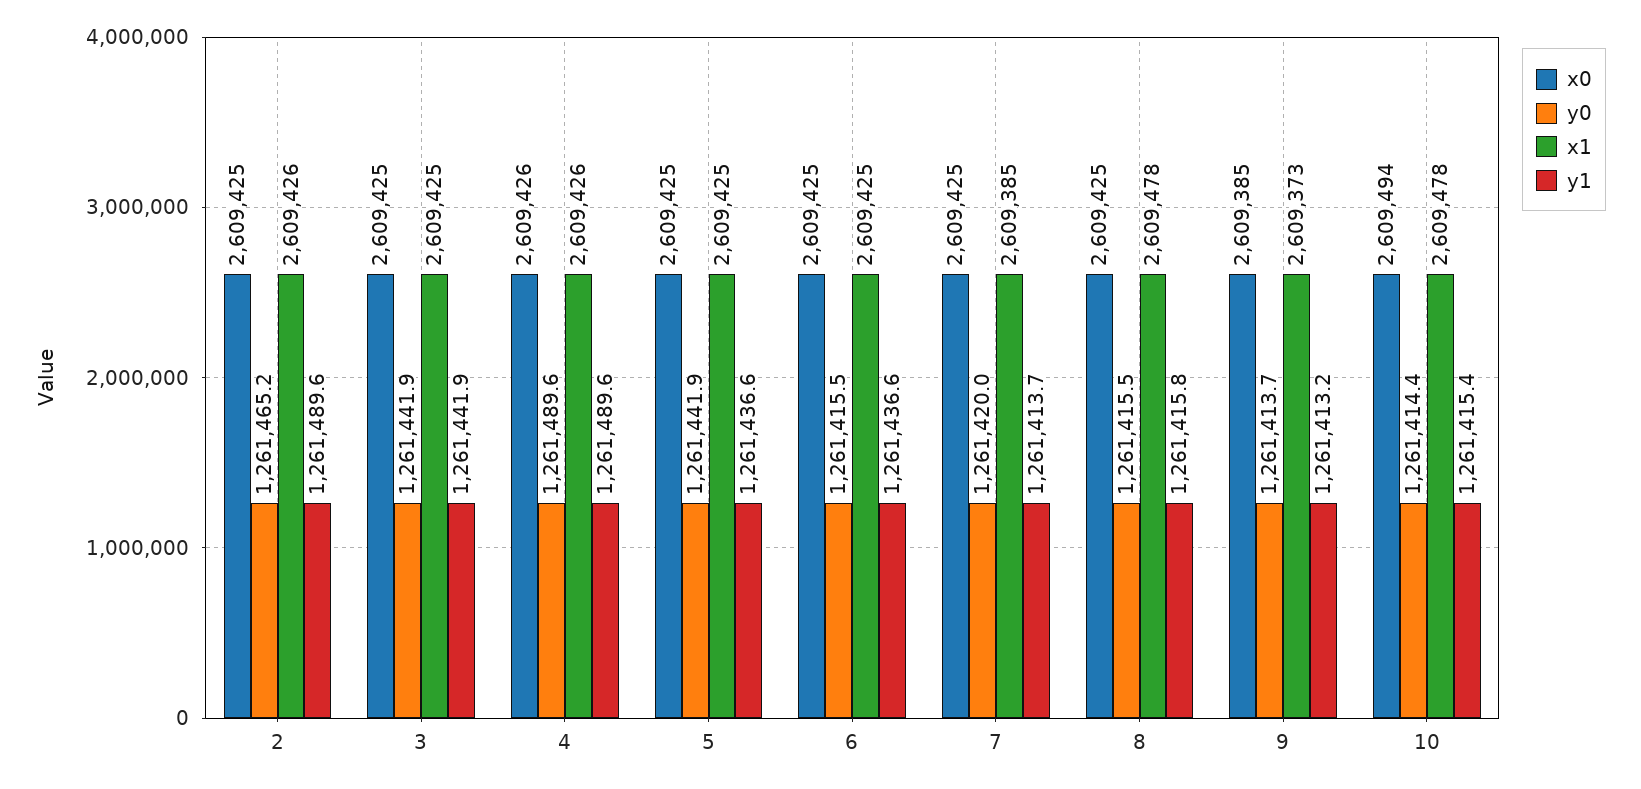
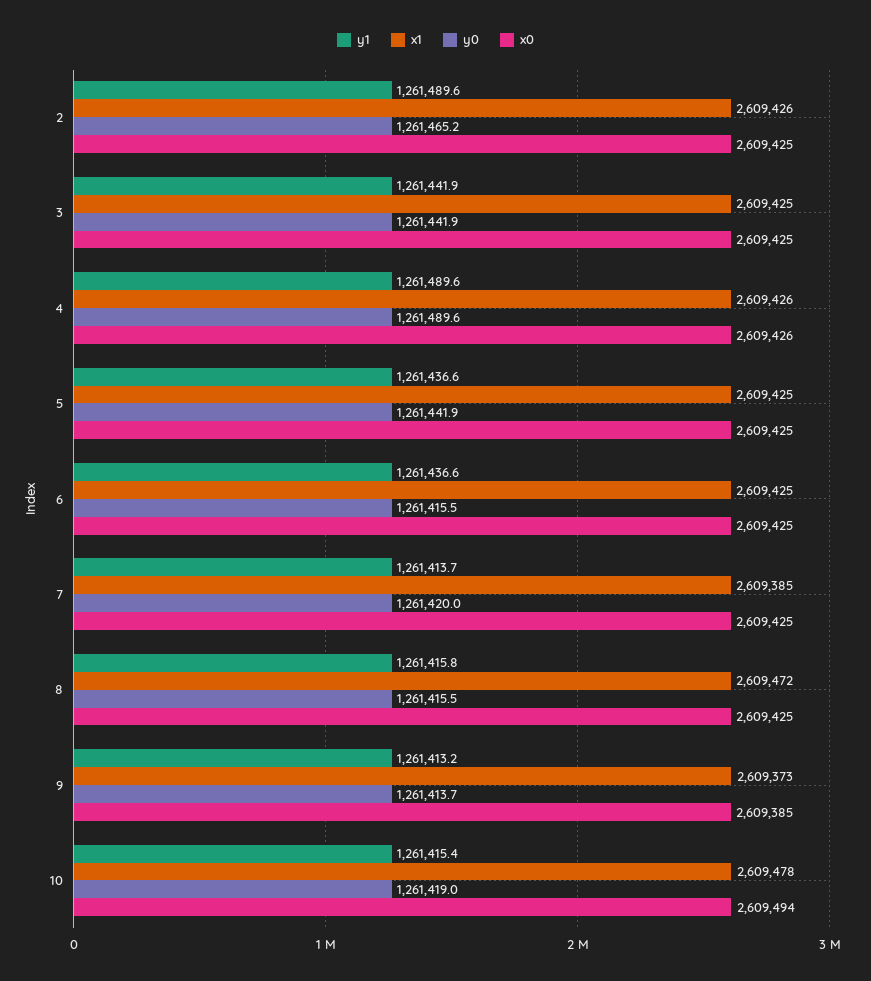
x1, 8: 2609478 -> 2609472
y0, 10: 1261414.4 -> 1261419

